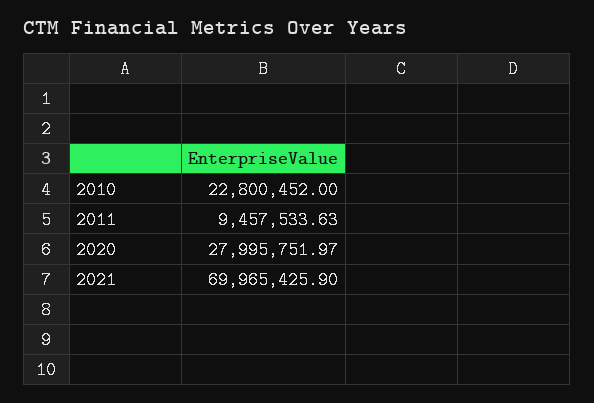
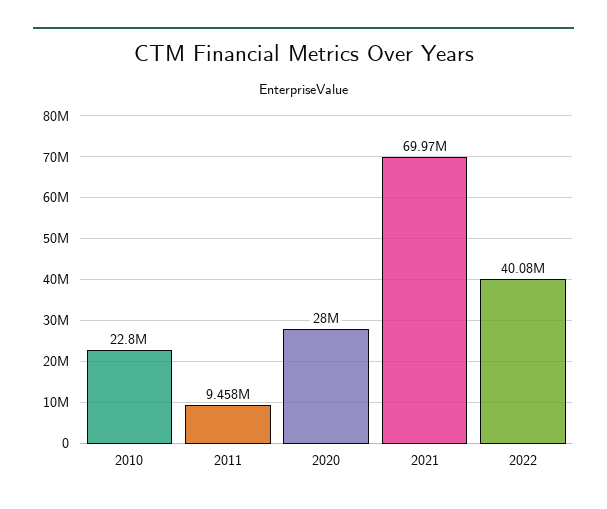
2022: none -> 40080000

